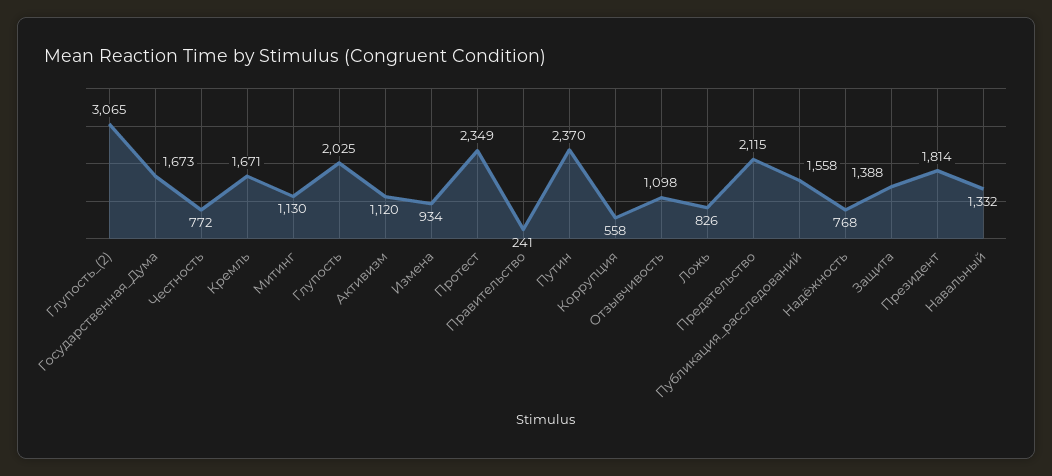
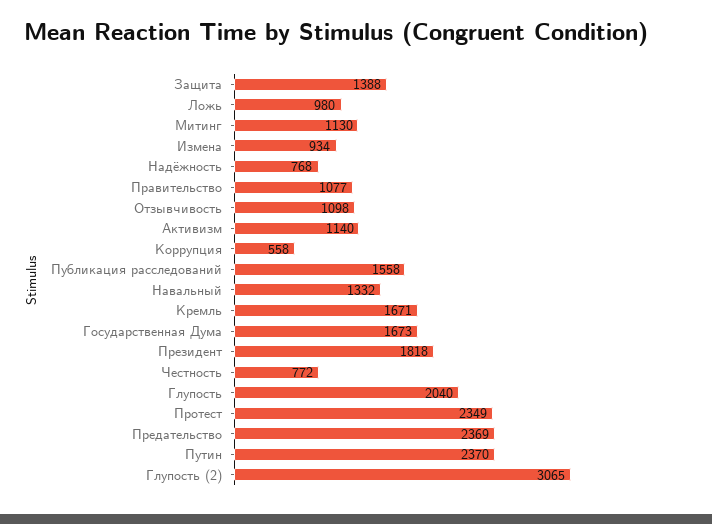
Глупость: 2025 -> 2040
Активизм: 1120 -> 1140
Правительство: 241 -> 1077
Ложь: 826 -> 980
Предательство: 2115 -> 2369
Президент: 1814 -> 1818

